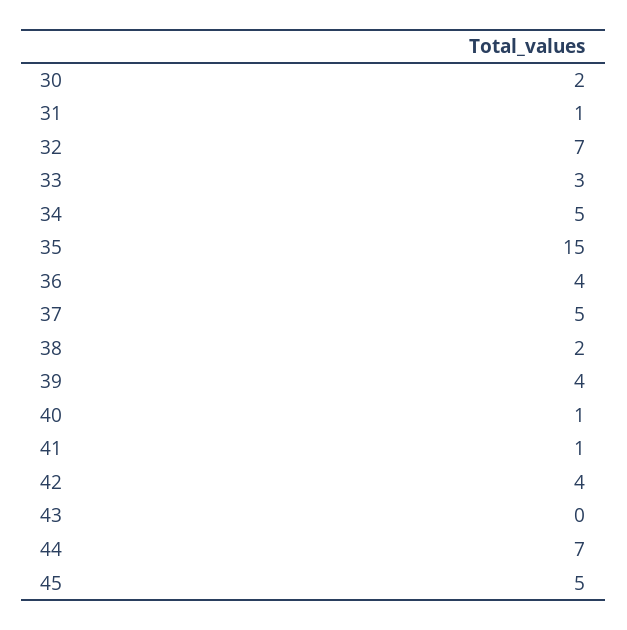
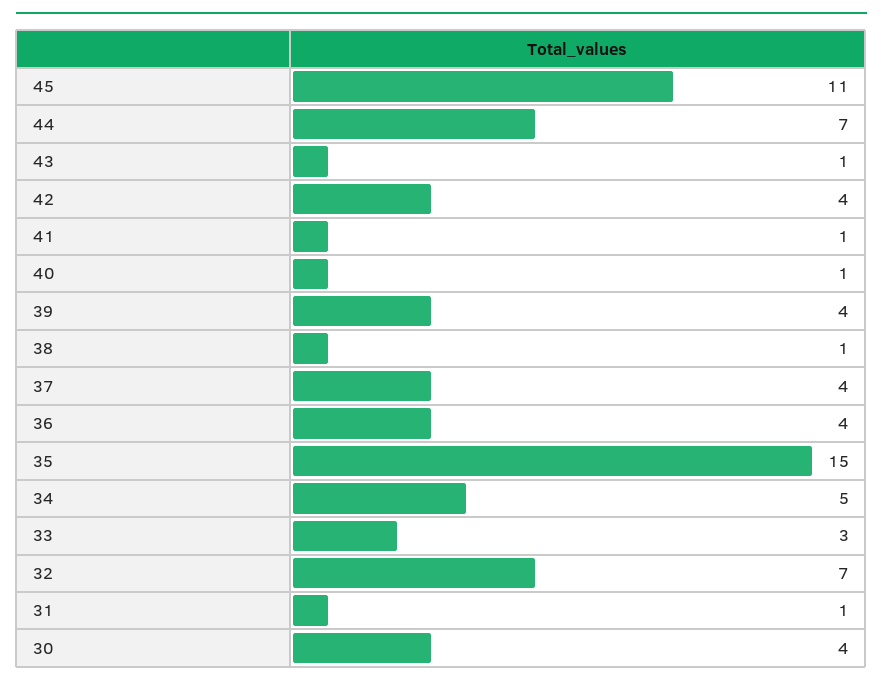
30: 2 -> 4
37: 5 -> 4
38: 2 -> 1
43: 0 -> 1
45: 5 -> 11

